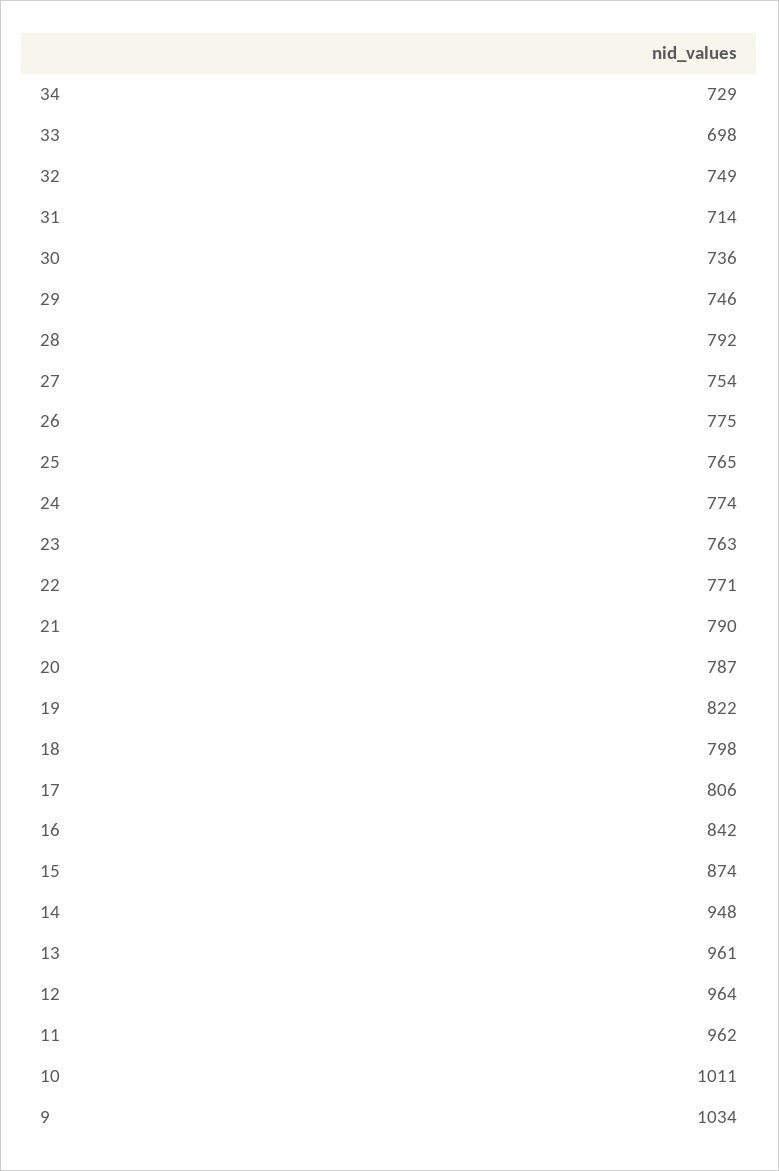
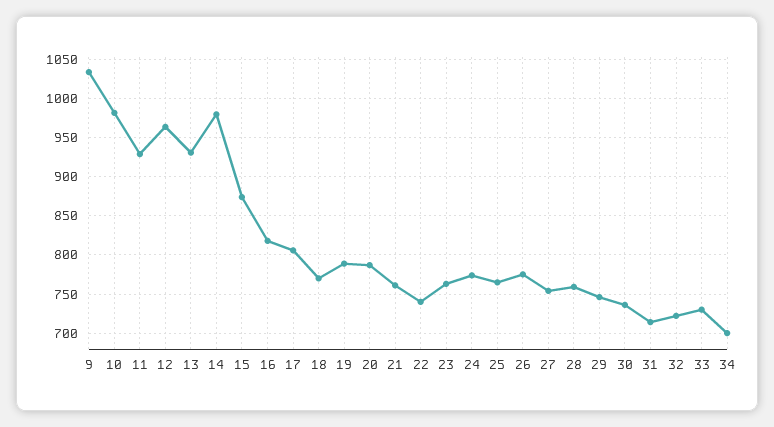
34: 729 -> 700
33: 698 -> 730
32: 749 -> 720
28: 792 -> 760
22: 771 -> 740
21: 790 -> 760
19: 822 -> 790
18: 798 -> 770
16: 842 -> 820
14: 948 -> 980
13: 961 -> 930
11: 962 -> 930
10: 1011 -> 980

